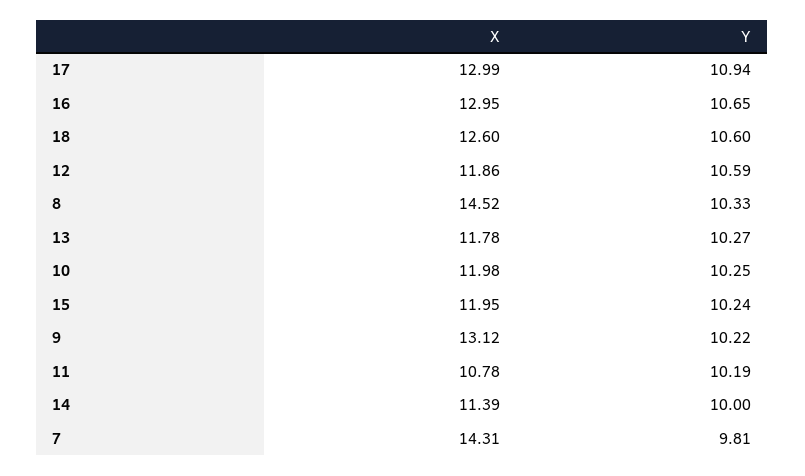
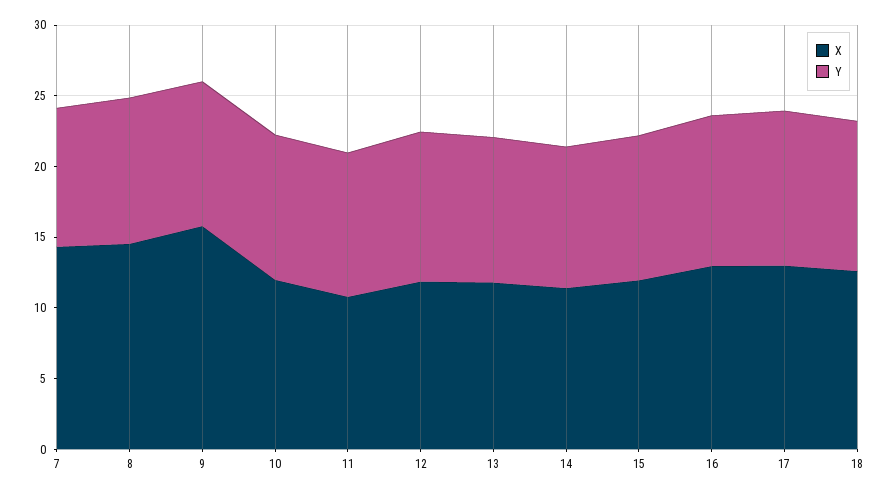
X, 9: 13.12 -> 16

